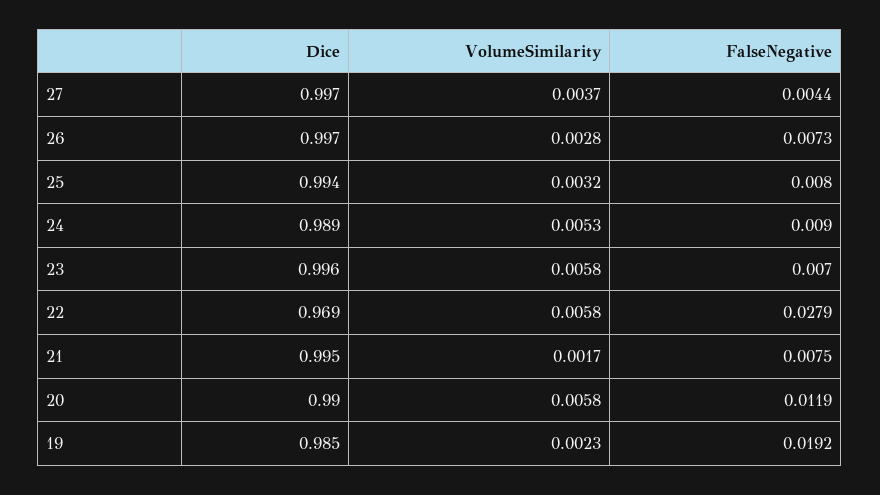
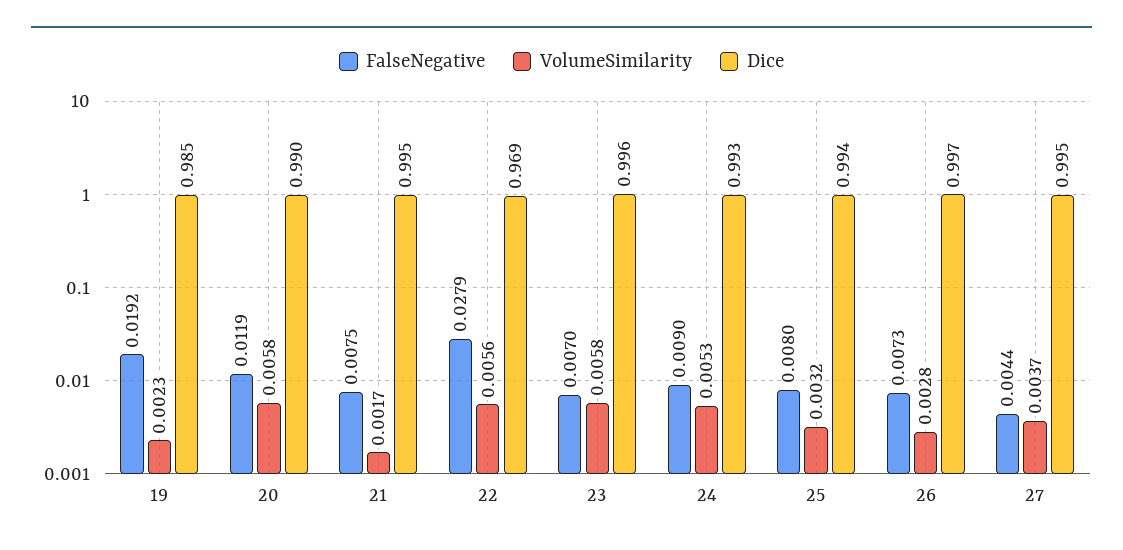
Dice, 27: 0.997 -> 0.995
Dice, 24: 0.989 -> 0.993
VolumeSimilarity, 22: 0.0058 -> 0.0056

